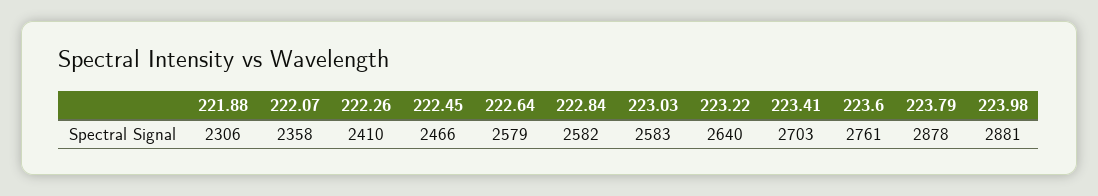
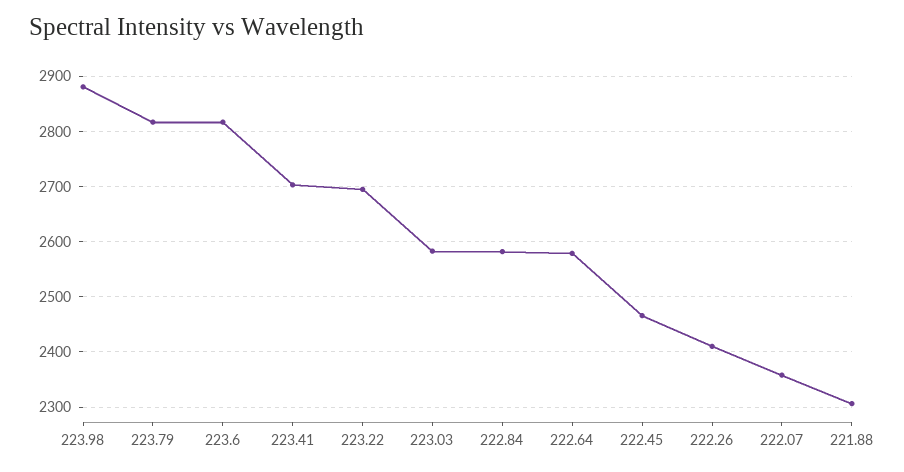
223.22: 2640 -> 2700
223.6: 2761 -> 2820
223.79: 2878 -> 2820

